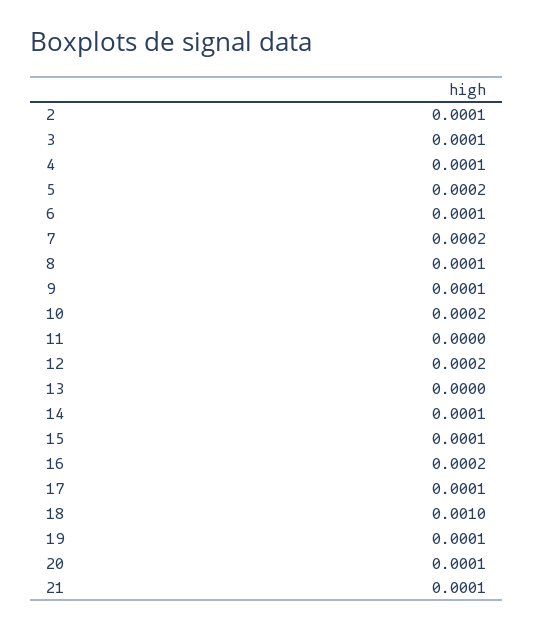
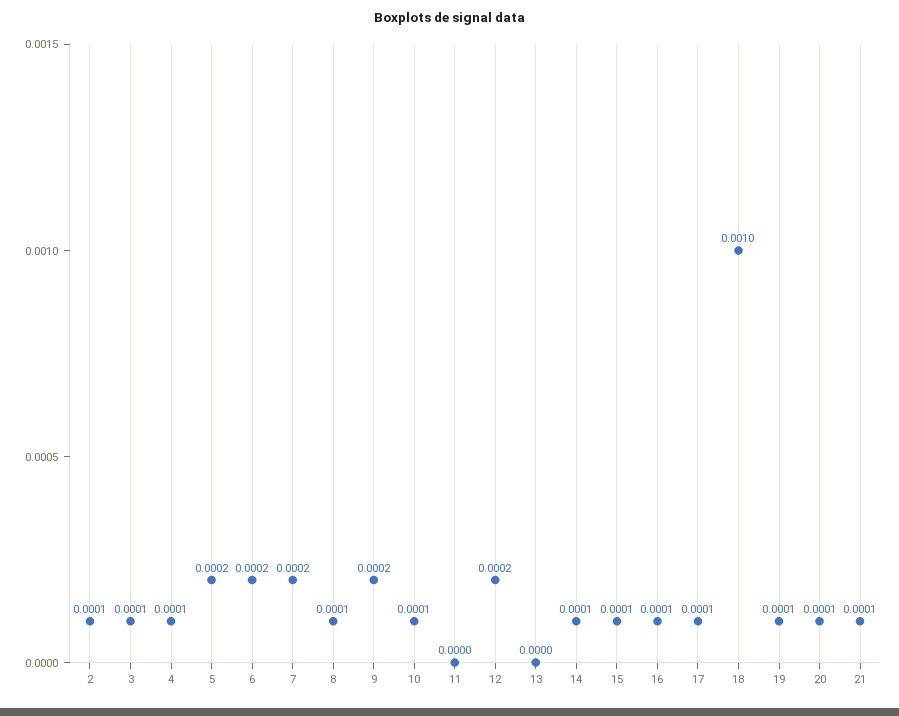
6: 0.0001 -> 0.0002
9: 0.0001 -> 0.0002
10: 0.0002 -> 0.0001
16: 0.0002 -> 0.0001

